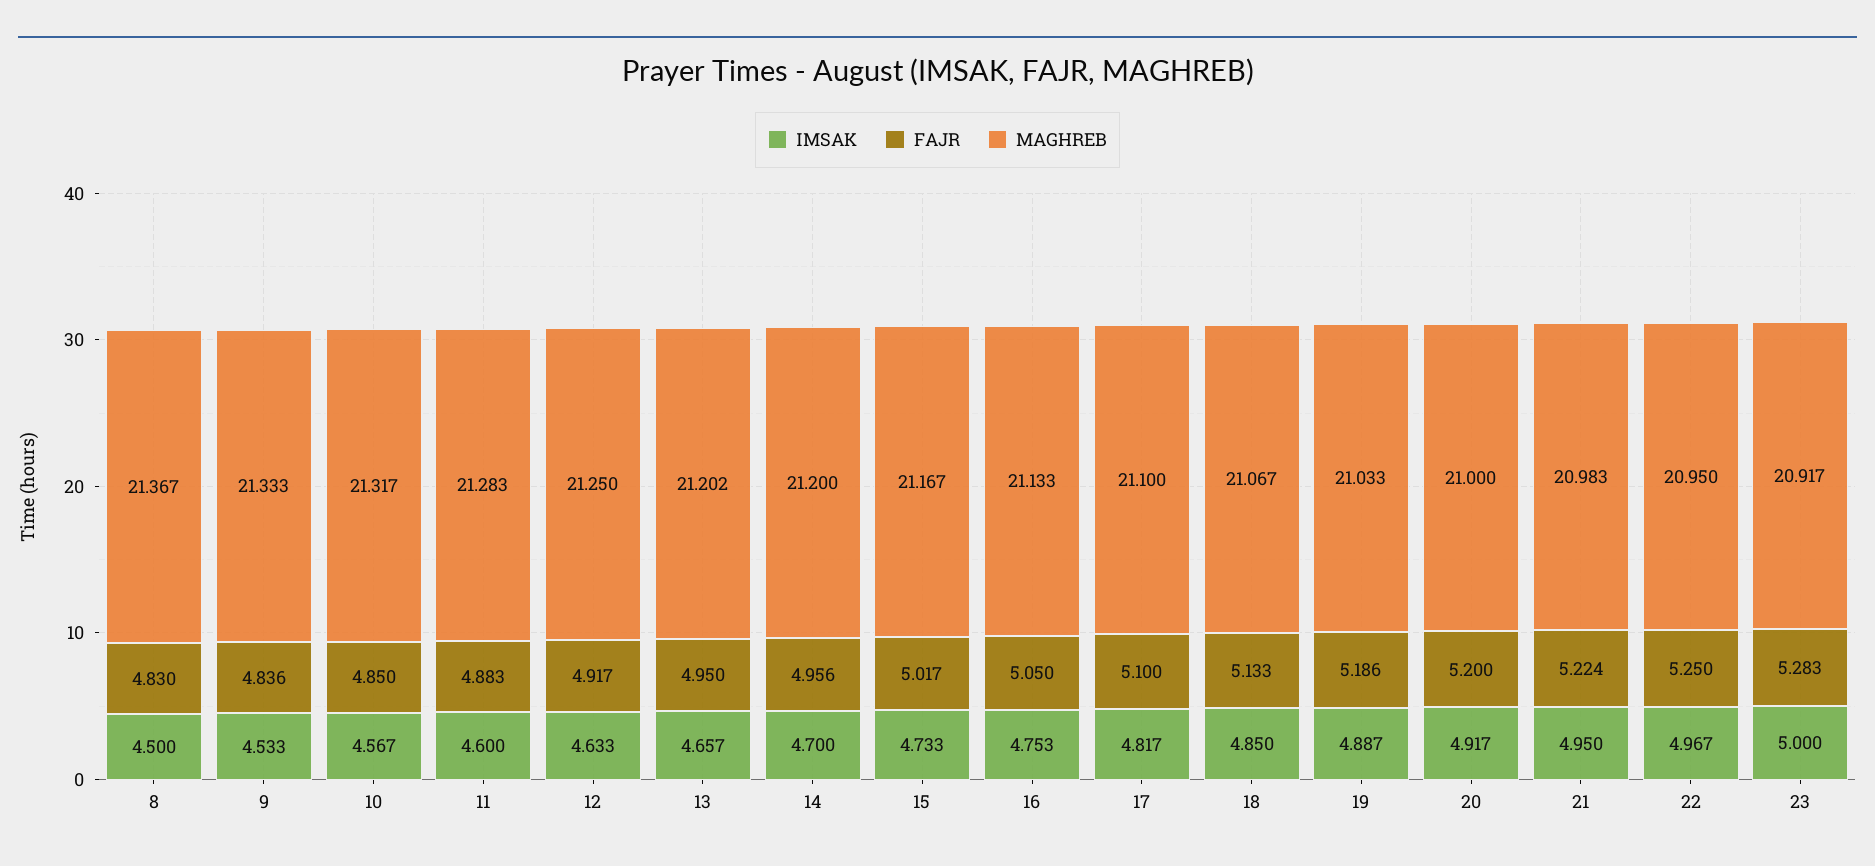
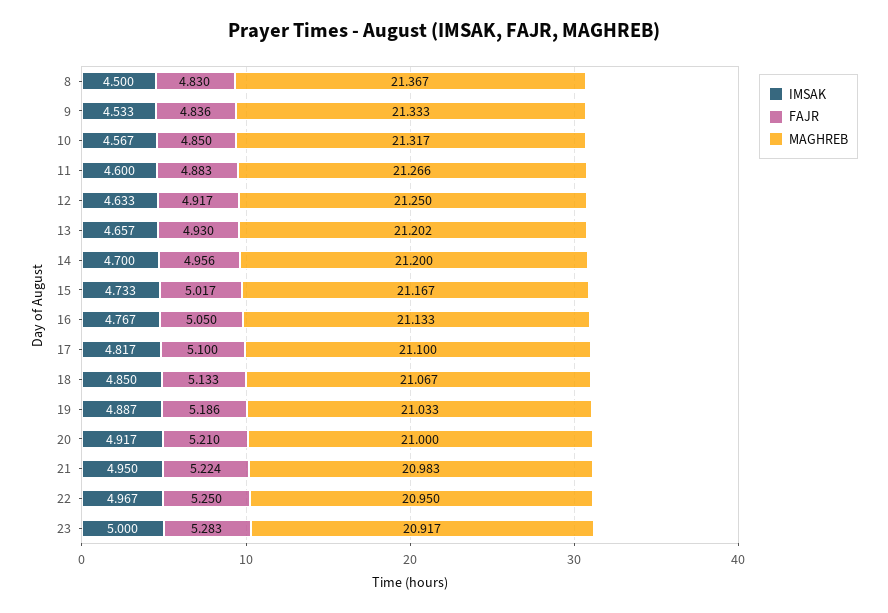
MAGHREB, 11: 21.283 -> 21.266
FAJR, 13: 4.95 -> 4.93
IMSAK, 16: 4.753 -> 4.767
FAJR, 20: 5.2 -> 5.21

